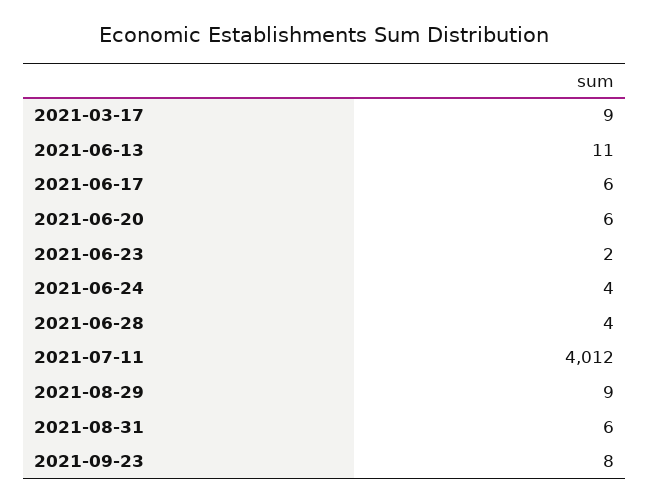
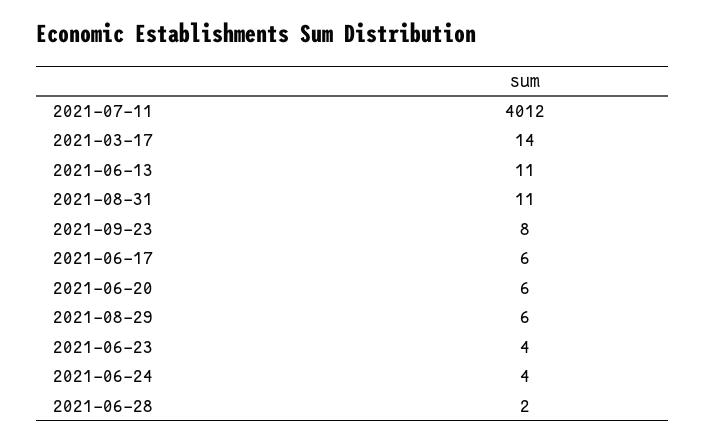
2021-03-17: 9 -> 14
2021-06-23: 2 -> 4
2021-06-28: 4 -> 2
2021-08-29: 9 -> 6
2021-08-31: 6 -> 11

